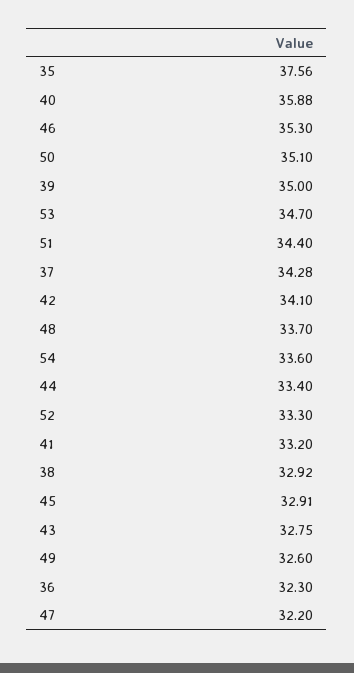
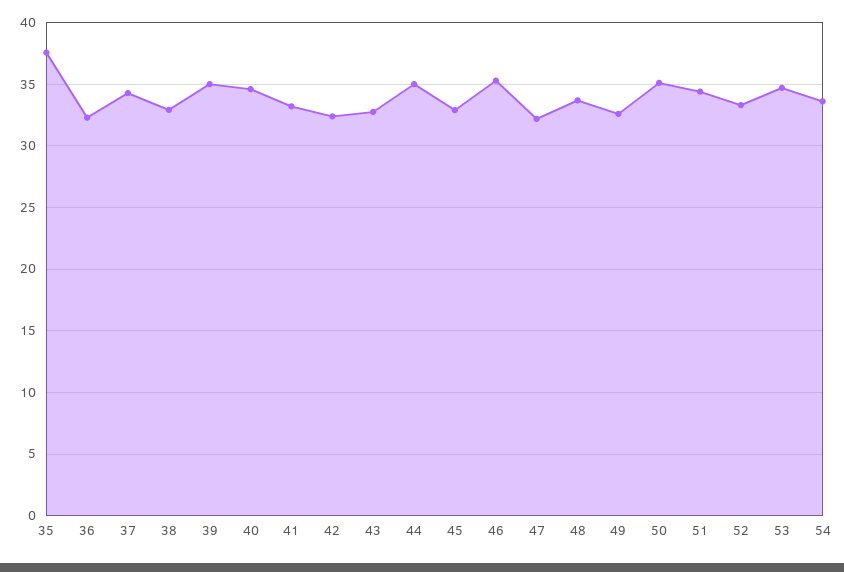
40: 35.88 -> 34.5
42: 34.1 -> 32.5
44: 33.4 -> 35

